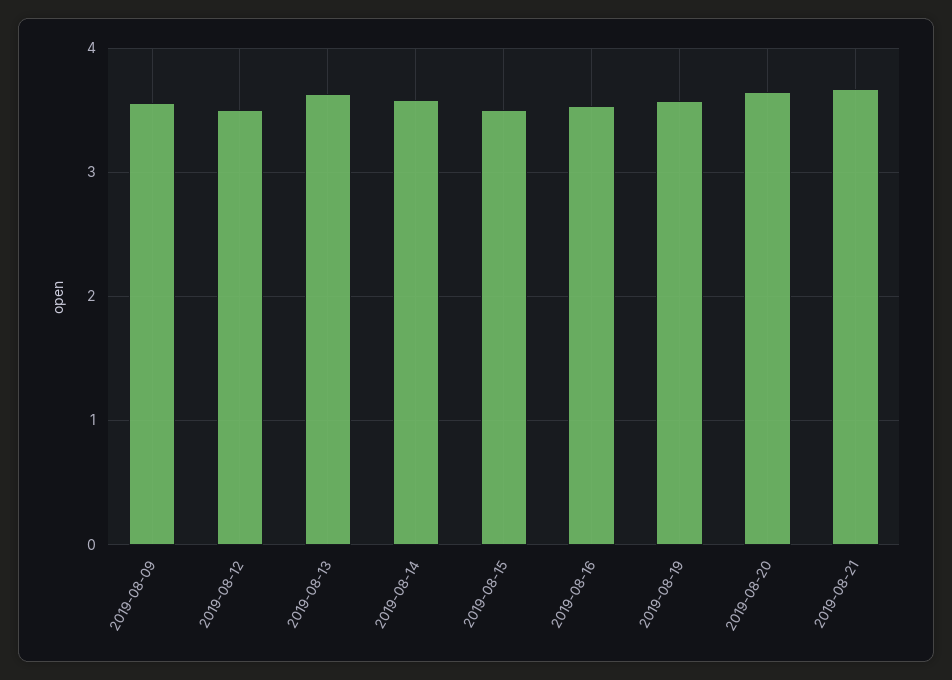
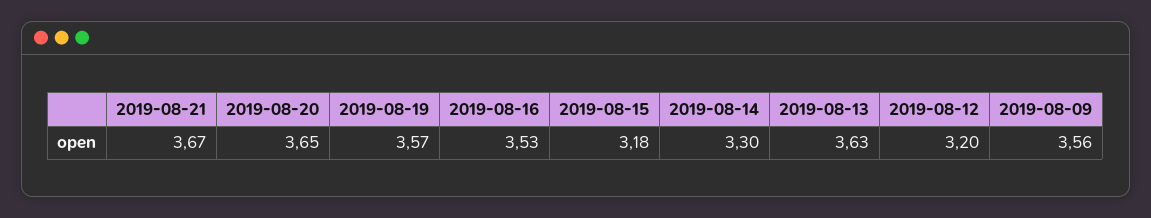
2019-08-12: 3.5 -> 3.2
2019-08-14: 3.6 -> 3.3
2019-08-15: 3.5 -> 3.18

